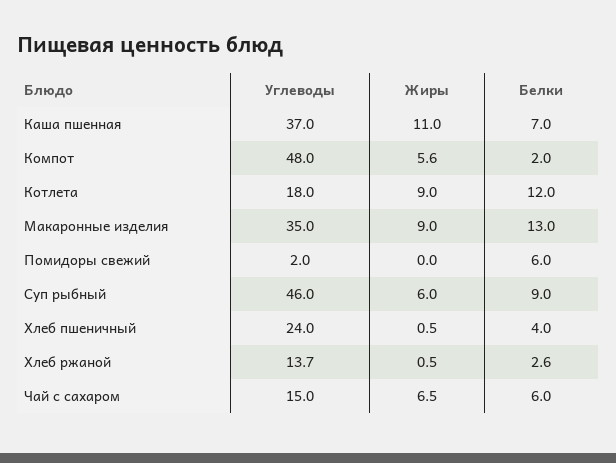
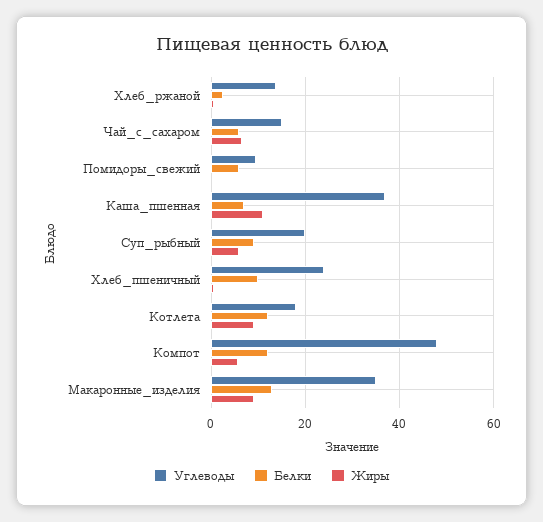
Белки, Компот: 2 -> 12
Углеводы, Помидоры свежий: 2 -> 10
Углеводы, Суп рыбный: 46 -> 20
Белки, Хлеб пшеничный: 4 -> 10

